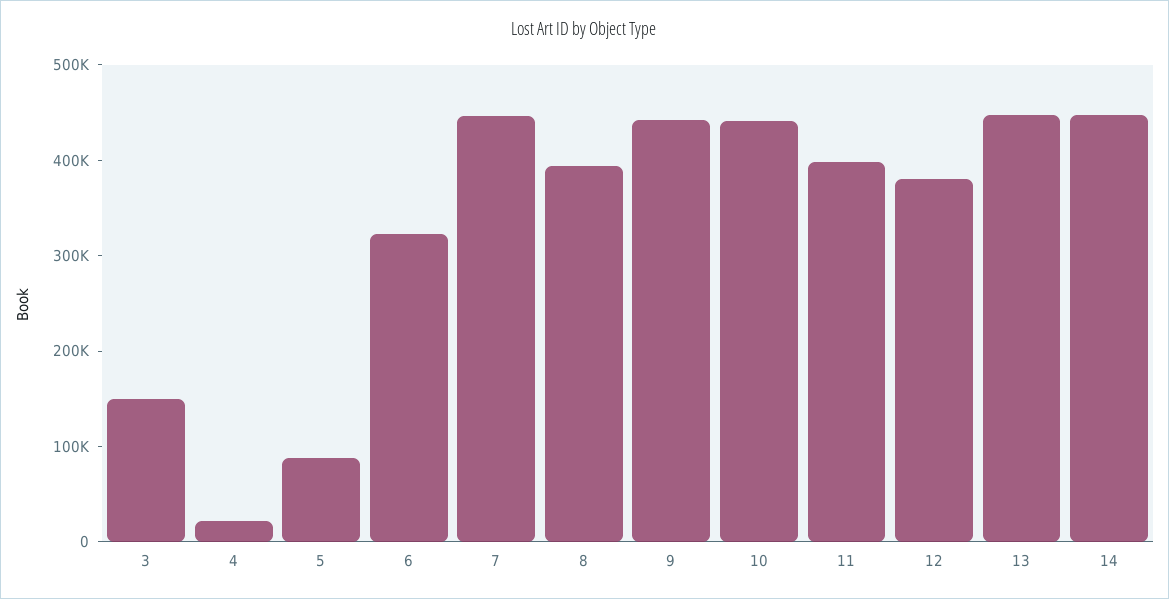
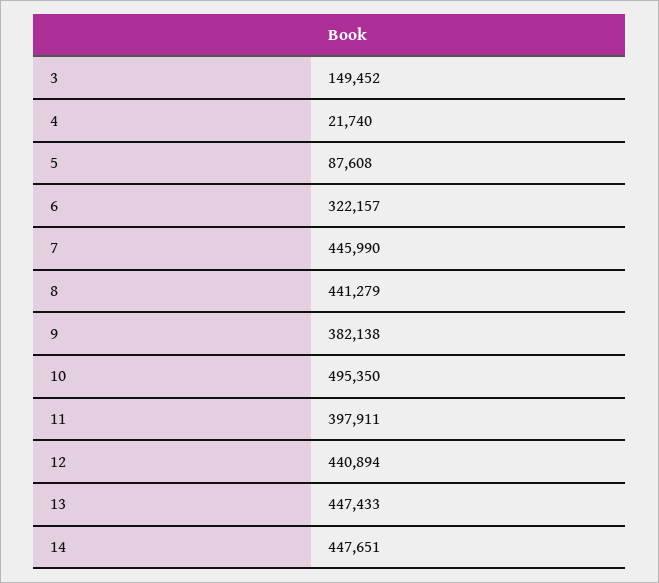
8: 400000 -> 441279
9: 440000 -> 382138
10: 440000 -> 495350
12: 380000 -> 440894

